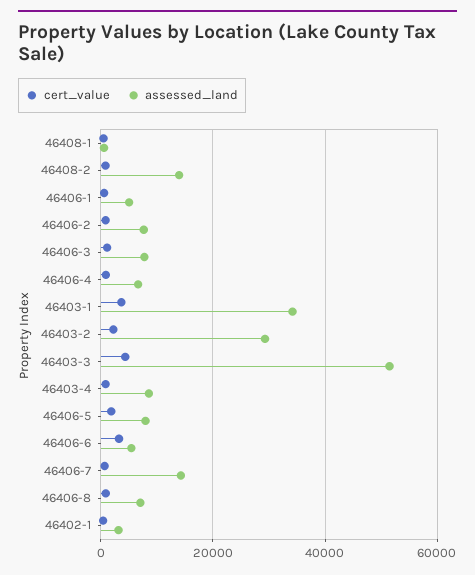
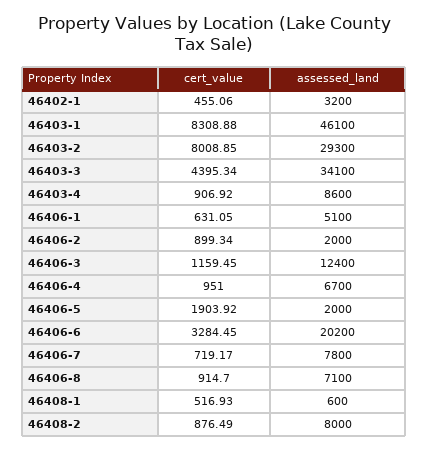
assessed_land, 46408-2: 14000 -> 8000
assessed_land, 46406-2: 8000 -> 2000
assessed_land, 46406-3: 8000 -> 12400
cert_value, 46403-1: 4000 -> 8308.88
assessed_land, 46403-1: 34000 -> 46100
cert_value, 46403-2: 2000 -> 8008.85
assessed_land, 46403-3: 52000 -> 34100
assessed_land, 46406-5: 8000 -> 2000
assessed_land, 46406-6: 6000 -> 20200
assessed_land, 46406-7: 14000 -> 7800

